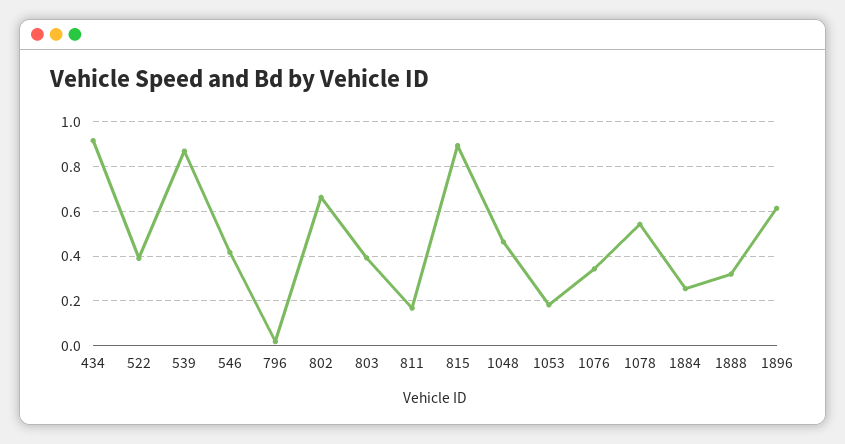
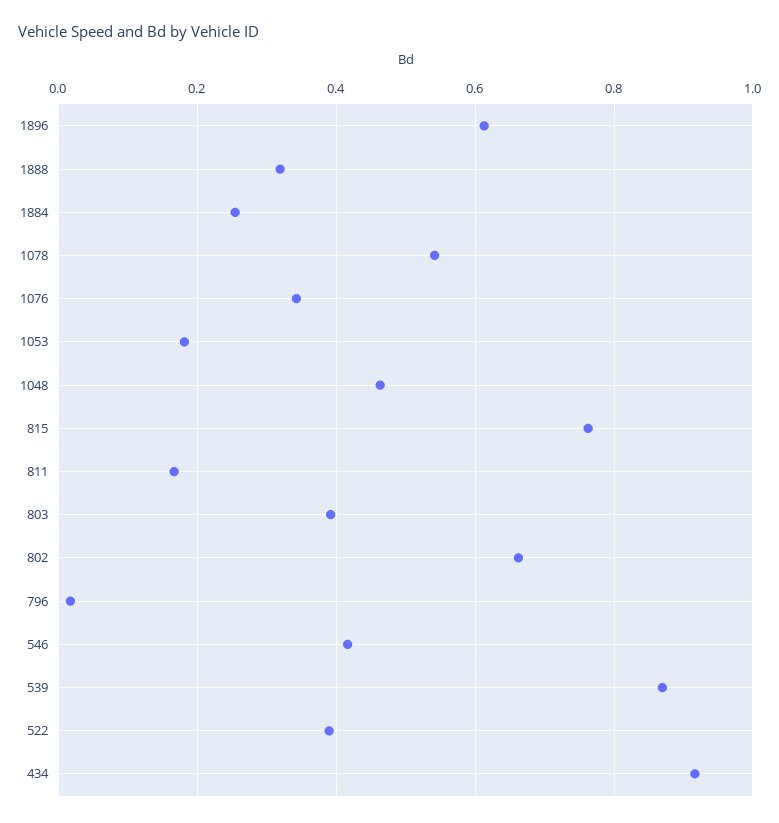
815: 0.9 -> 0.76

